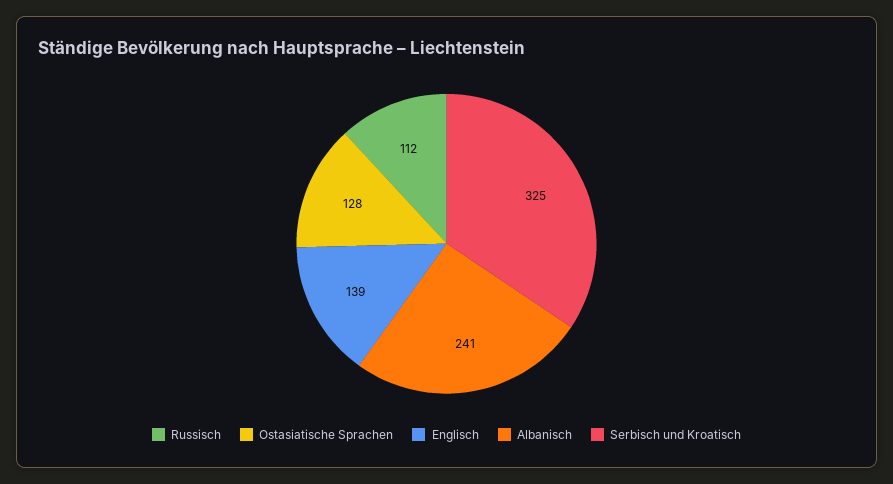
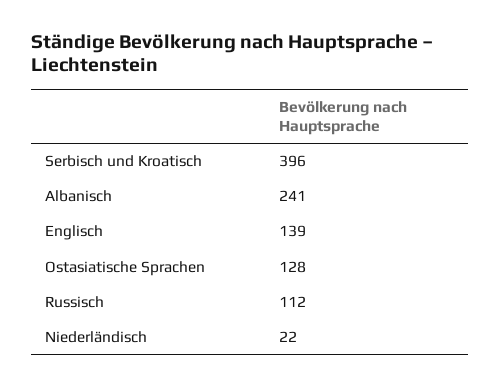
Serbisch und Kroatisch: 325 -> 396
Niederländisch: none -> 22

